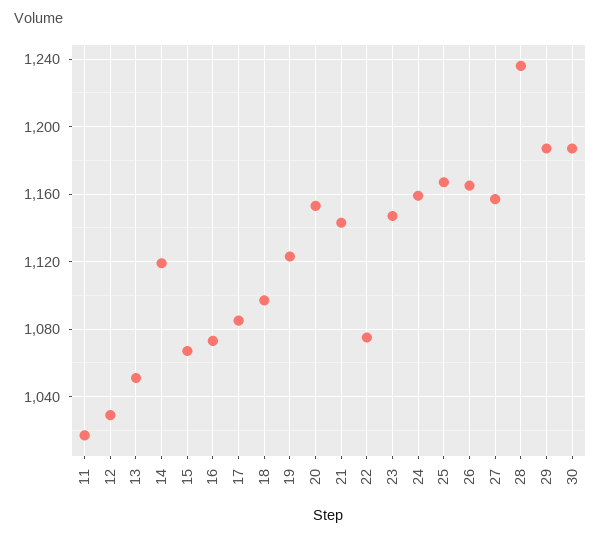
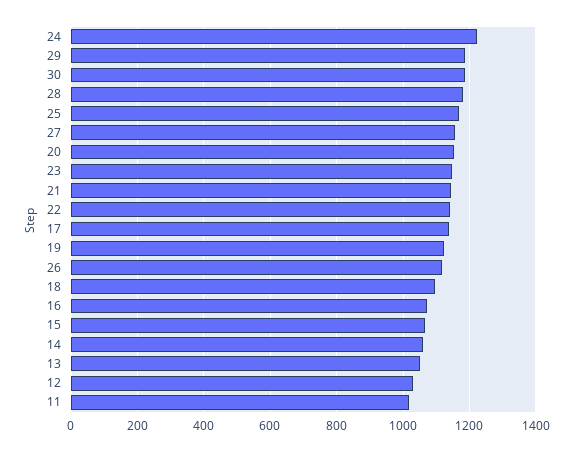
14: 1120 -> 1060
17: 1085 -> 1140
22: 1075 -> 1140
24: 1160 -> 1220
26: 1165 -> 1120
28: 1235 -> 1180

